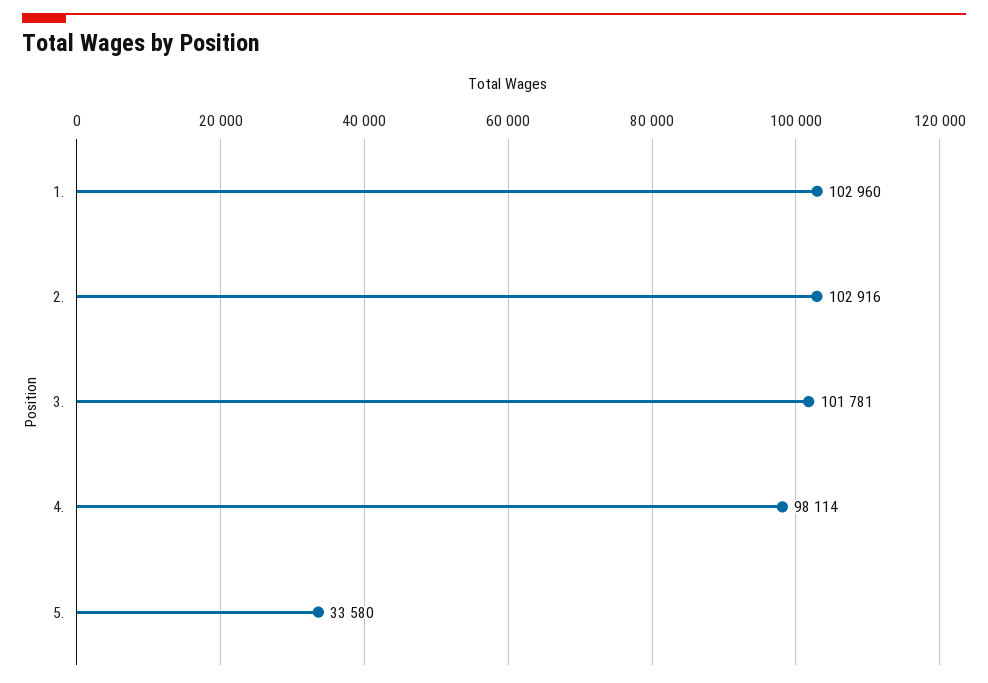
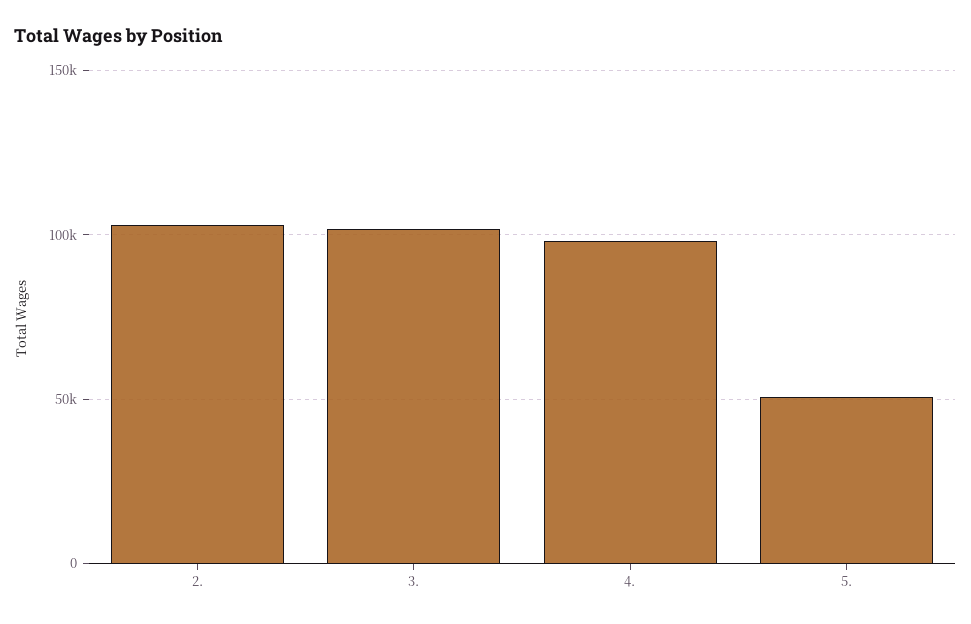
1.: 102960 -> none
5.: 33580 -> 50000

